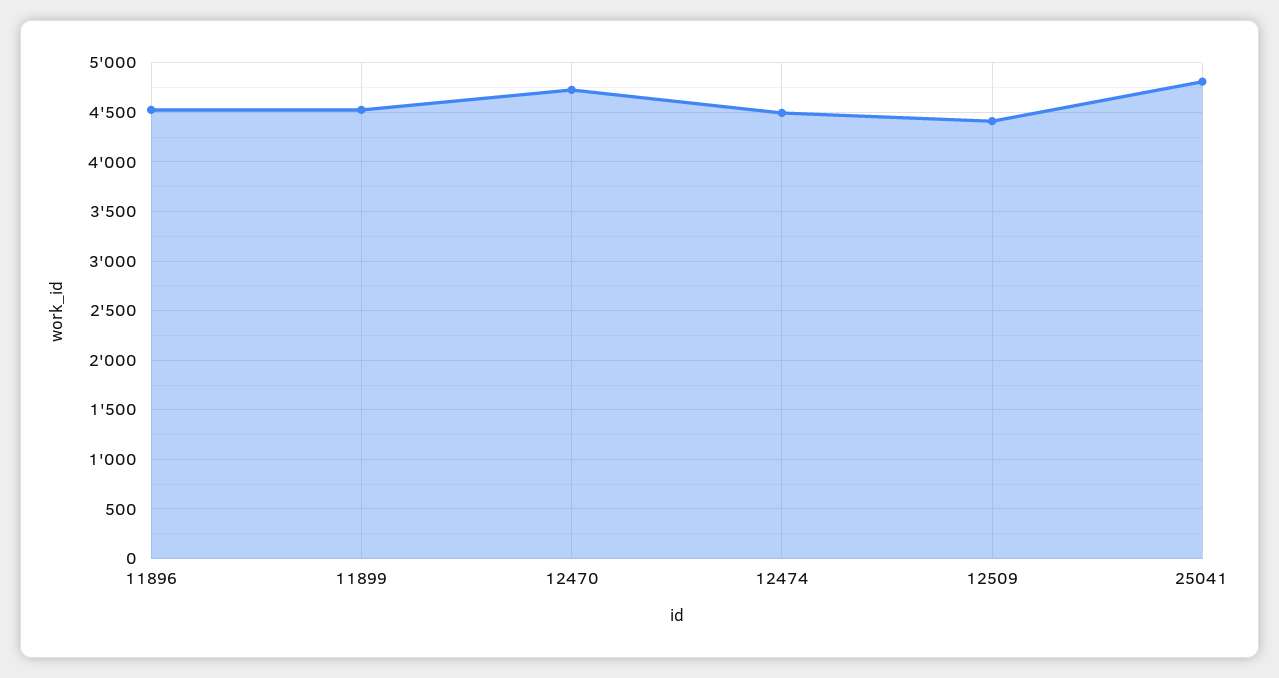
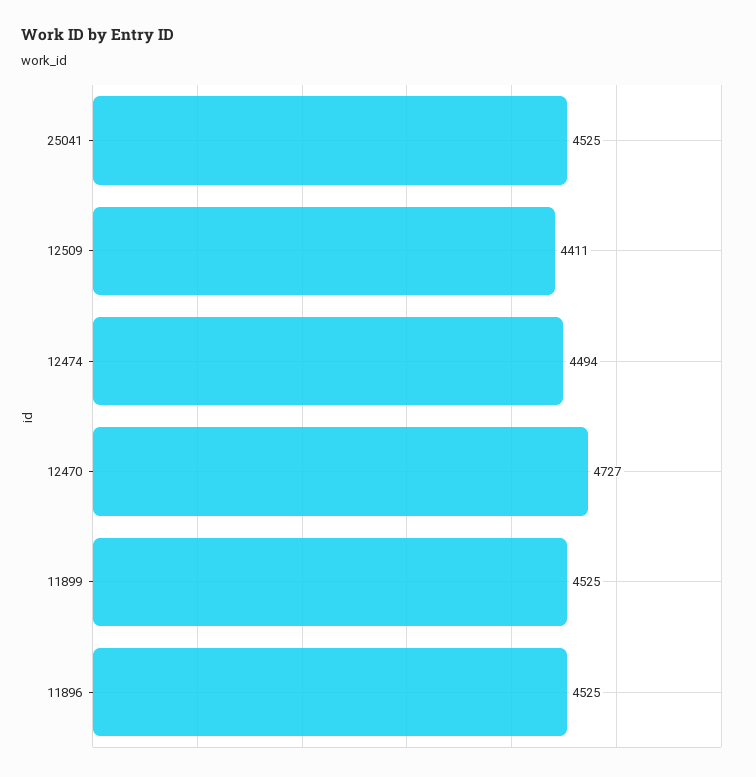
25041: 4800 -> 4525

